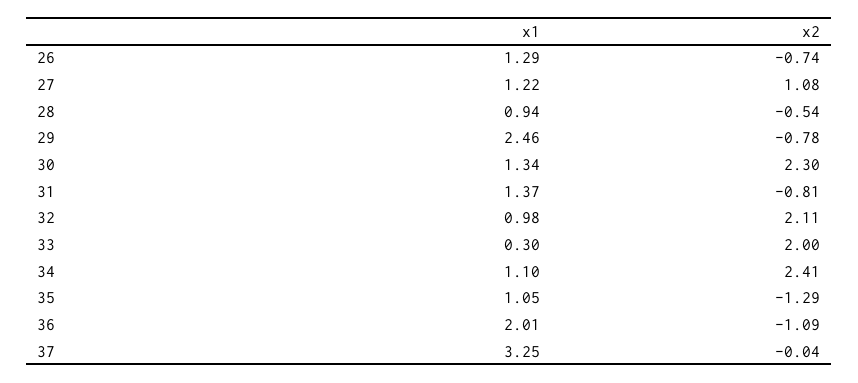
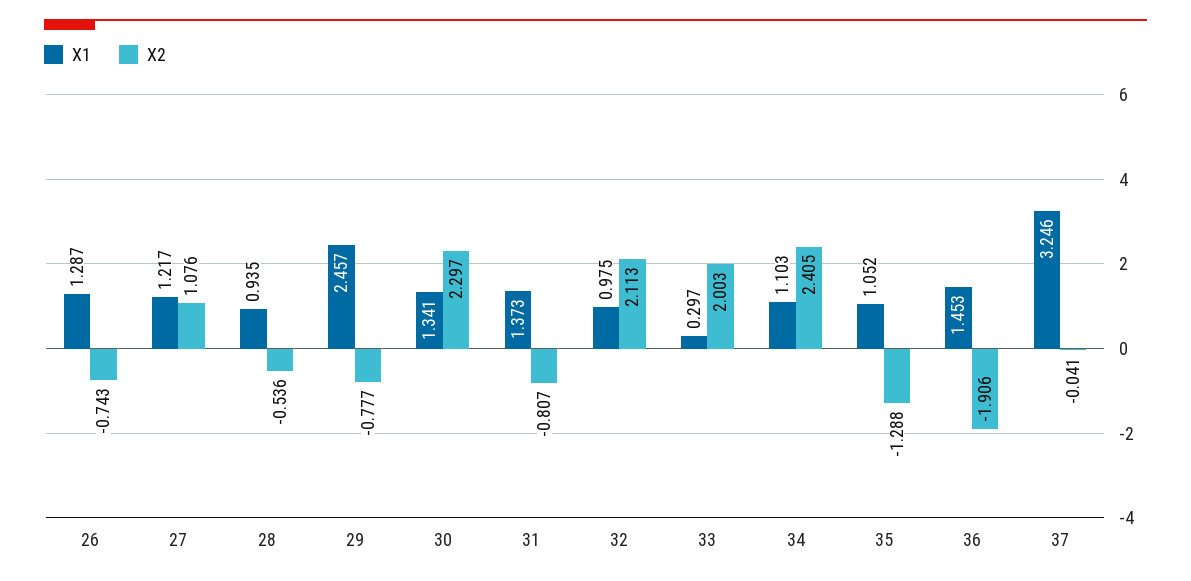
x1, 36: 2.01 -> 1.453
x2, 36: -1.09 -> -1.906

